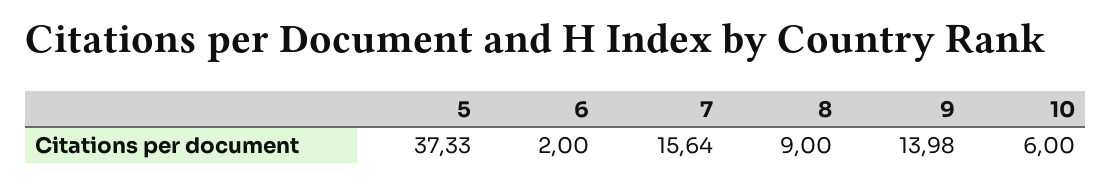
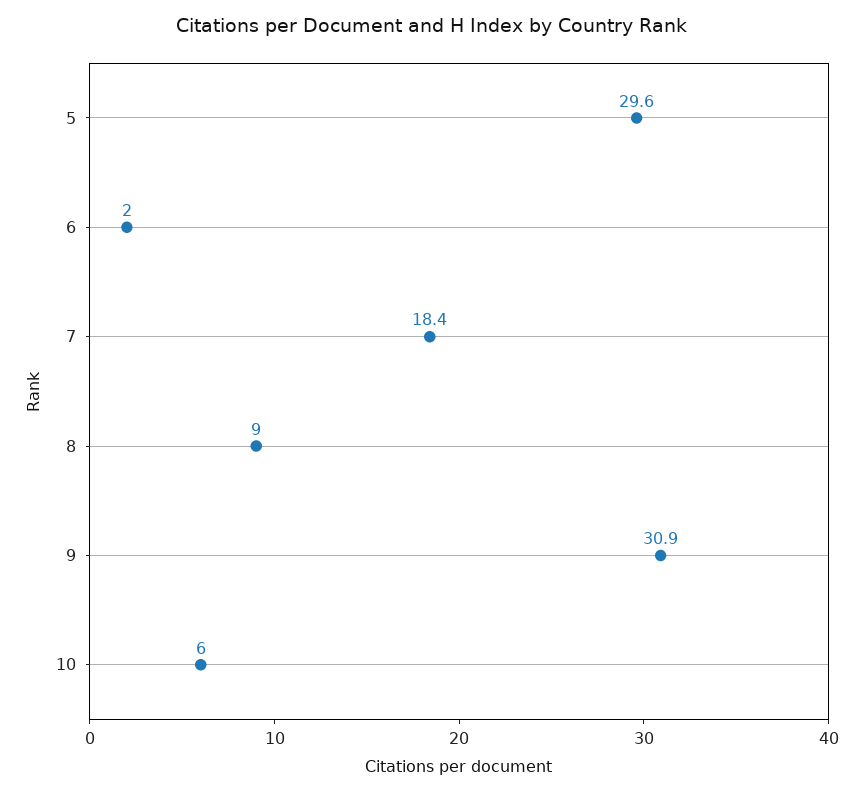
5: 37.33 -> 29.6
7: 15.64 -> 18.4
9: 13.98 -> 30.9

